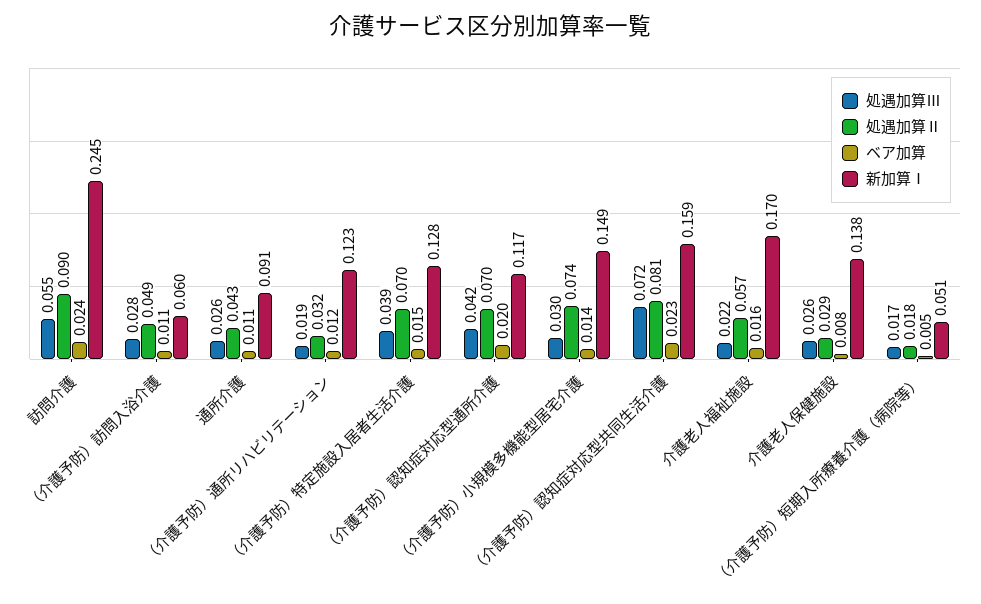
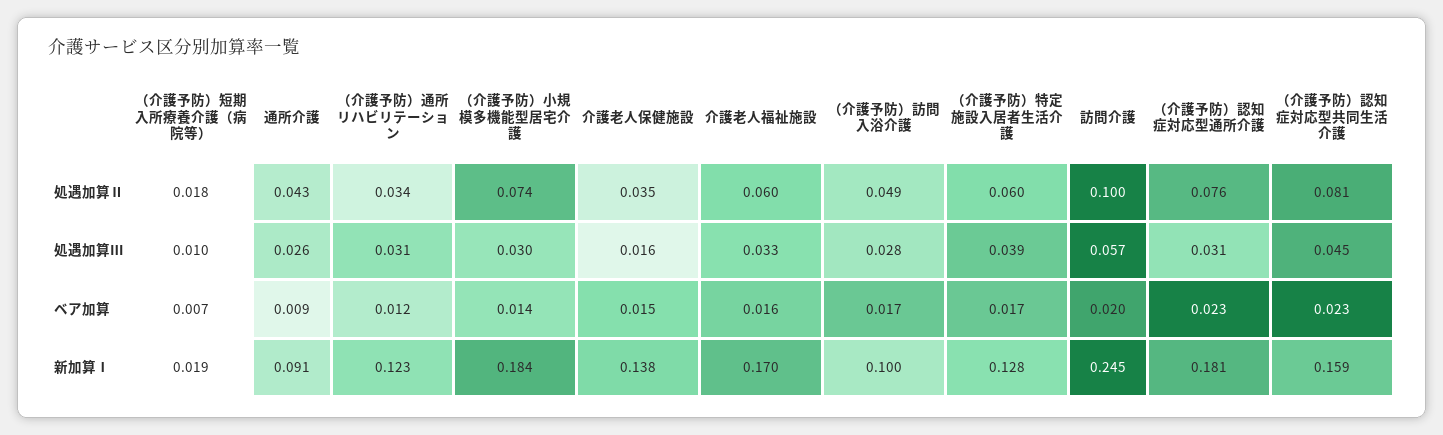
処遇加算Ⅲ, 訪問介護: 0.055 -> 0.057
処遇加算Ⅱ, 訪問介護: 0.09 -> 0.1
ベア加算, 訪問介護: 0.024 -> 0.02
ベア加算, （介護予防）訪問入浴介護: 0.011 -> 0.017
新加算Ⅰ, （介護予防）訪問入浴介護: 0.06 -> 0.1
ベア加算, 通所介護: 0.011 -> 0.009
処遇加算Ⅲ, （介護予防）通所リハビリテーション: 0.019 -> 0.031
処遇加算Ⅱ, （介護予防）通所リハビリテーション: 0.032 -> 0.034
処遇加算Ⅱ, （介護予防）特定施設入居者生活介護: 0.07 -> 0.06
ベア加算, （介護予防）特定施設入居者生活介護: 0.015 -> 0.017
処遇加算Ⅲ, （介護予防）認知症対応型通所介護: 0.042 -> 0.031
処遇加算Ⅱ, （介護予防）認知症対応型通所介護: 0.07 -> 0.076
ベア加算, （介護予防）認知症対応型通所介護: 0.02 -> 0.023
新加算Ⅰ, （介護予防）認知症対応型通所介護: 0.117 -> 0.181
新加算Ⅰ, （介護予防）小規模多機能型居宅介護: 0.149 -> 0.184
処遇加算Ⅲ, （介護予防）認知症対応型共同生活介護: 0.072 -> 0.045
処遇加算Ⅲ, 介護老人福祉施設: 0.022 -> 0.033
処遇加算Ⅱ, 介護老人福祉施設: 0.057 -> 0.06
処遇加算Ⅲ, 介護老人保健施設: 0.026 -> 0.016
処遇加算Ⅱ, 介護老人保健施設: 0.029 -> 0.035
ベア加算, 介護老人保健施設: 0.008 -> 0.015
処遇加算Ⅲ, （介護予防）短期入所療養介護（病院等）: 0.017 -> 0.01
ベア加算, （介護予防）短期入所療養介護（病院等）: 0.005 -> 0.007
新加算Ⅰ, （介護予防）短期入所療養介護（病院等）: 0.051 -> 0.019

